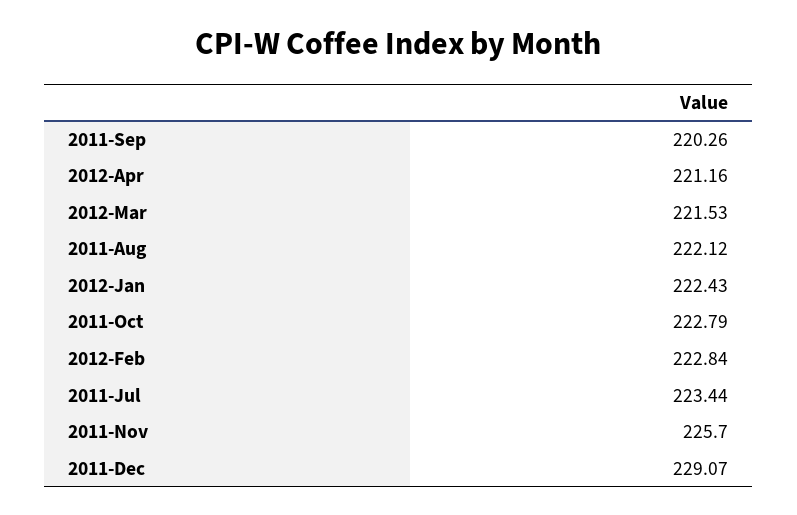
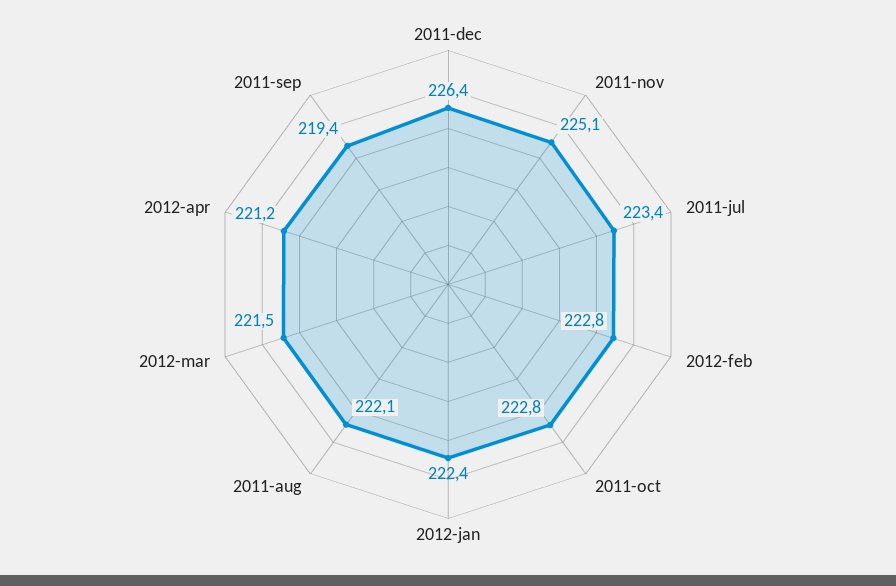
2011-Sep: 220.26 -> 219.4
2011-Nov: 225.7 -> 225.1
2011-Dec: 229.07 -> 226.4

